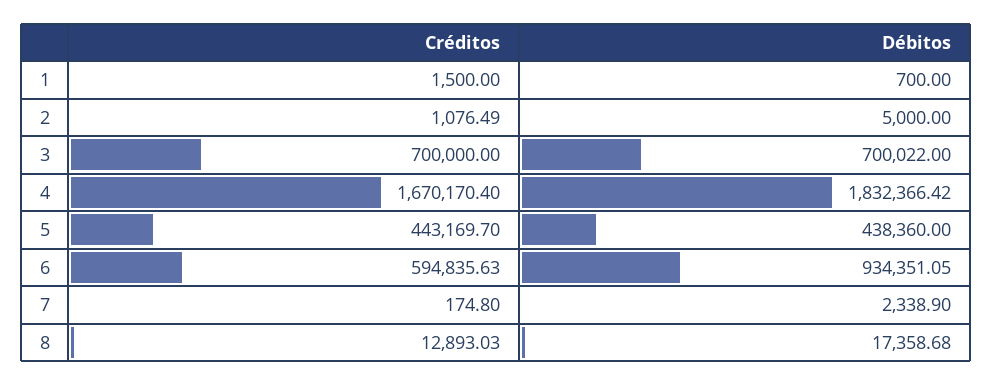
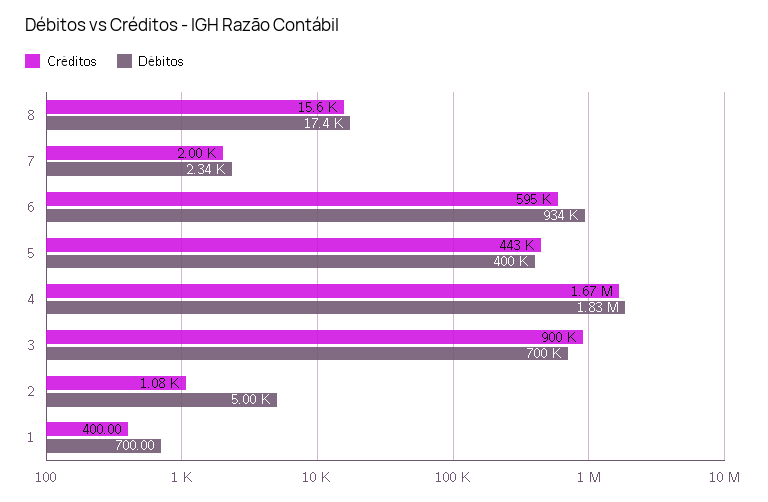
Créditos, 1: 1500 -> 400
Créditos, 3: 700000 -> 900000
Débitos, 5: 438360 -> 400000
Créditos, 7: 174.8 -> 2000
Créditos, 8: 12893.03 -> 15600

